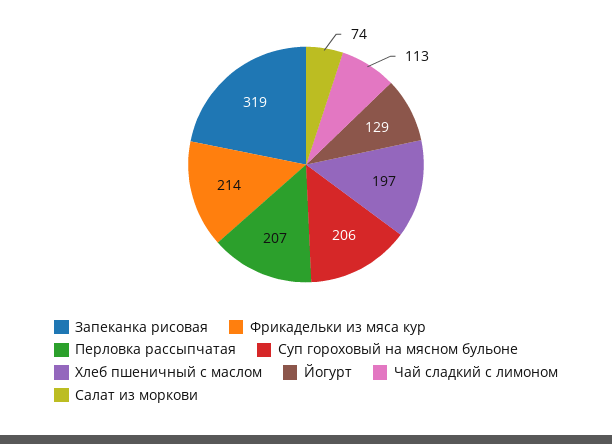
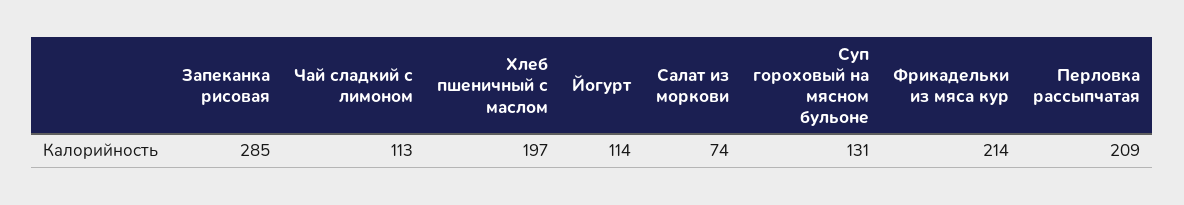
Запеканка рисовая: 319 -> 285
Перловка рассыпчатая: 207 -> 209
Суп гороховый на мясном бульоне: 206 -> 131
Йогурт: 129 -> 114

